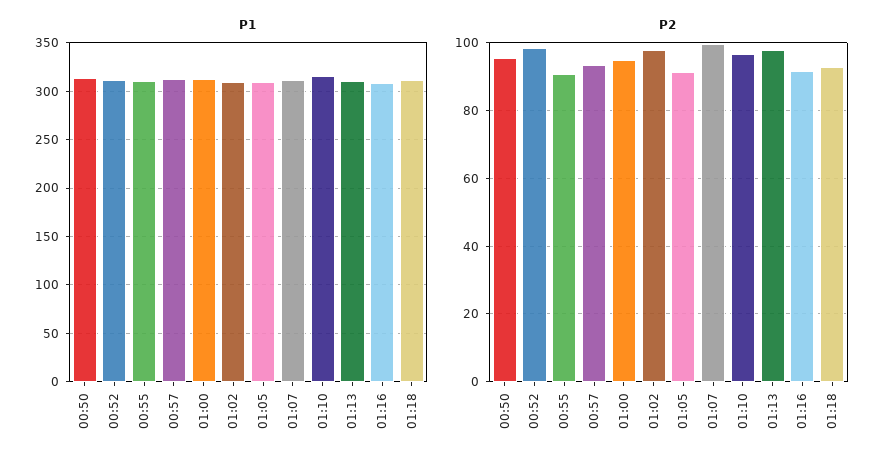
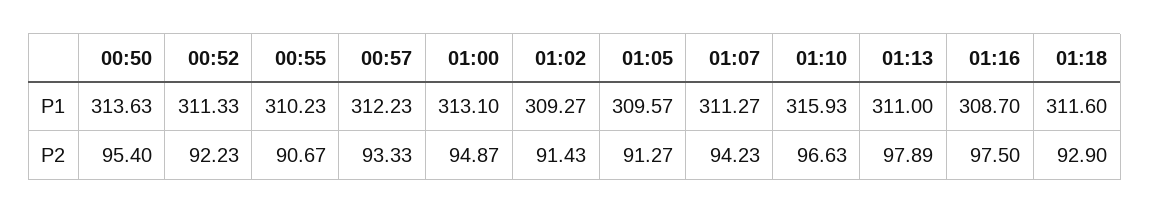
P2, 00:52: 98 -> 92.23
P2, 01:02: 98 -> 91.43
P2, 01:07: 100 -> 94.23
P2, 01:16: 92 -> 97.5

